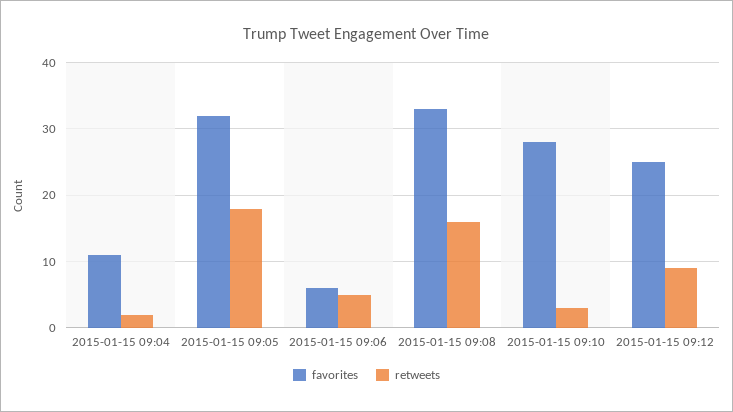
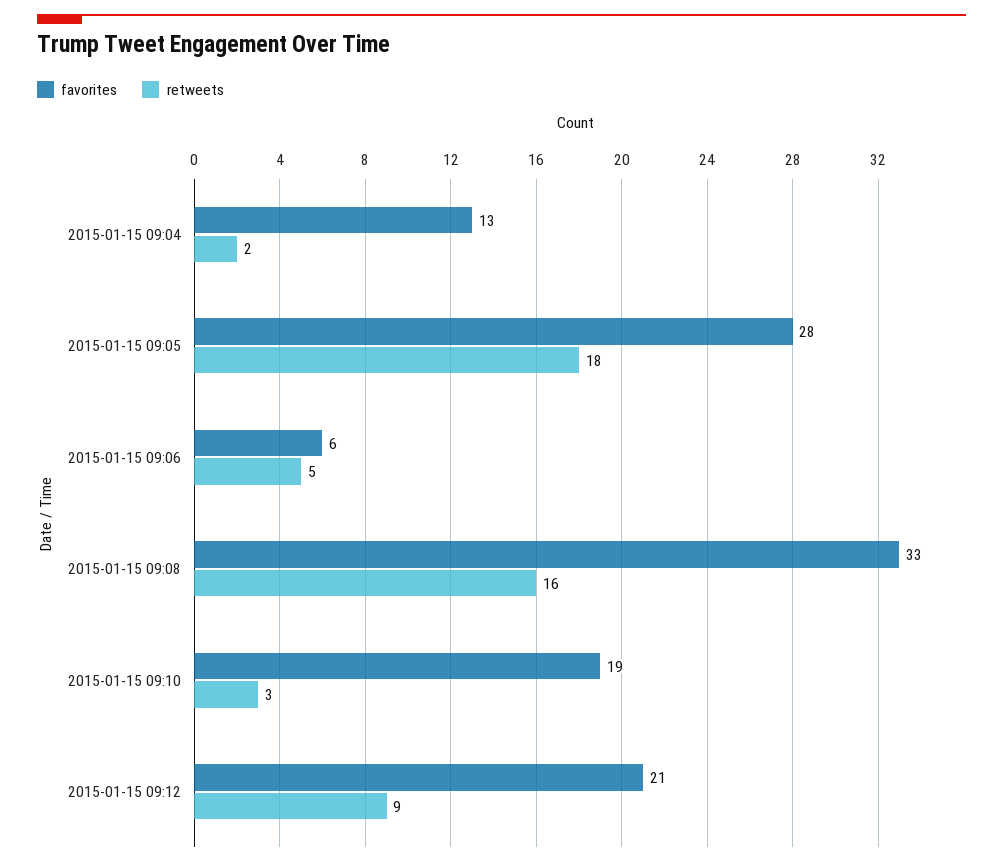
favorites, 2015-01-15 09:04: 11 -> 13
favorites, 2015-01-15 09:05: 32 -> 28
favorites, 2015-01-15 09:10: 28 -> 19
favorites, 2015-01-15 09:12: 25 -> 21

